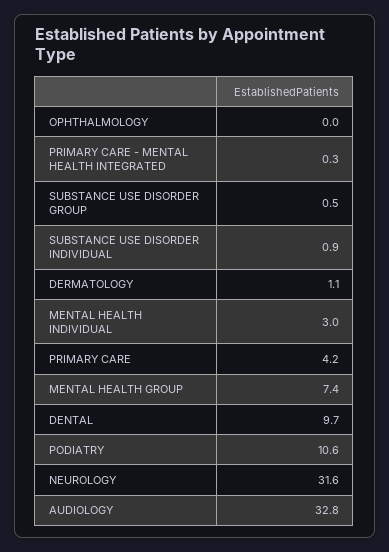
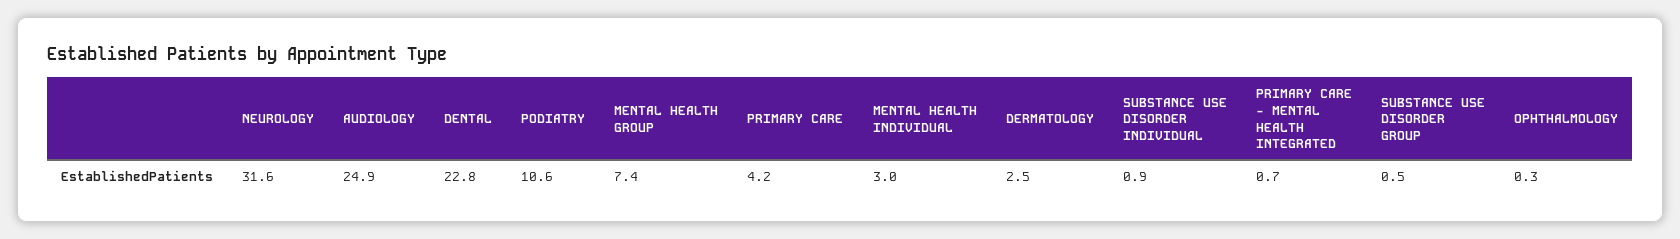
OPHTHALMOLOGY: 0 -> 0.3
PRIMARY CARE - MENTAL HEALTH INTEGRATED: 0.3 -> 0.7
DERMATOLOGY: 1.1 -> 2.5
DENTAL: 9.7 -> 22.8
AUDIOLOGY: 32.8 -> 24.9

